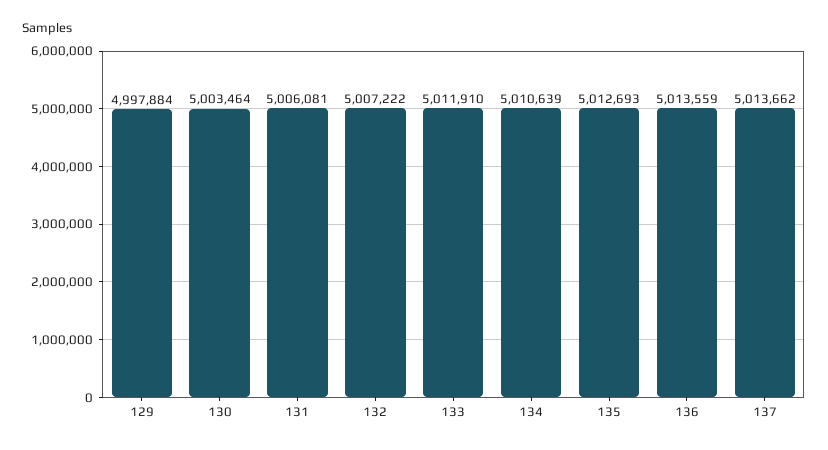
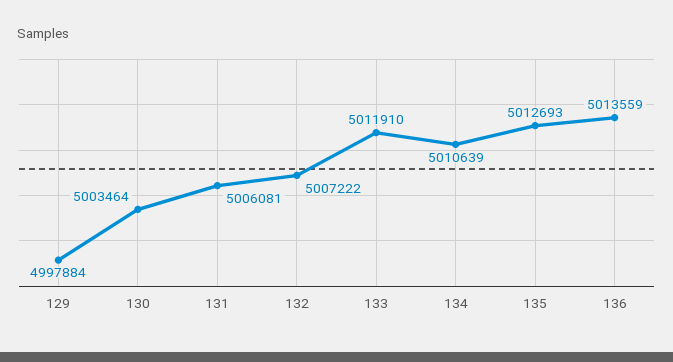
137: 5013662 -> none

